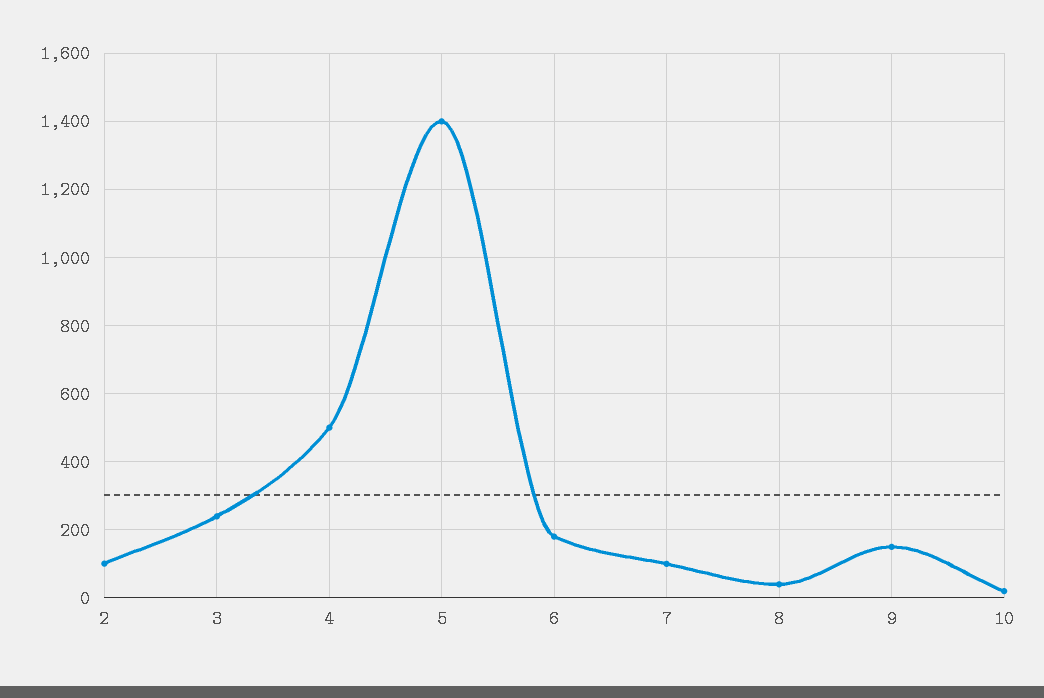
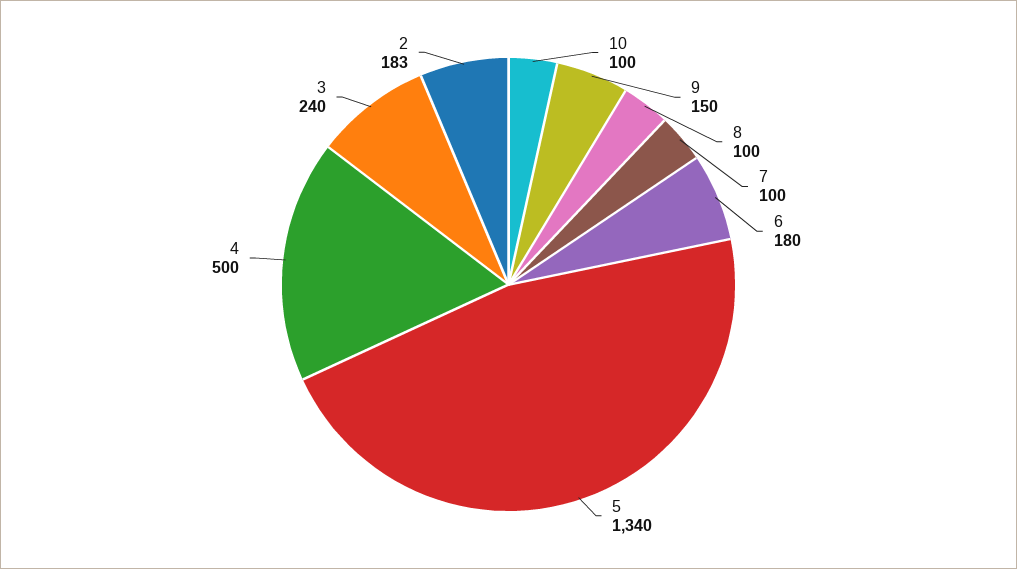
2: 100 -> 183
5: 1400 -> 1340
8: 40 -> 100
10: 20 -> 100

